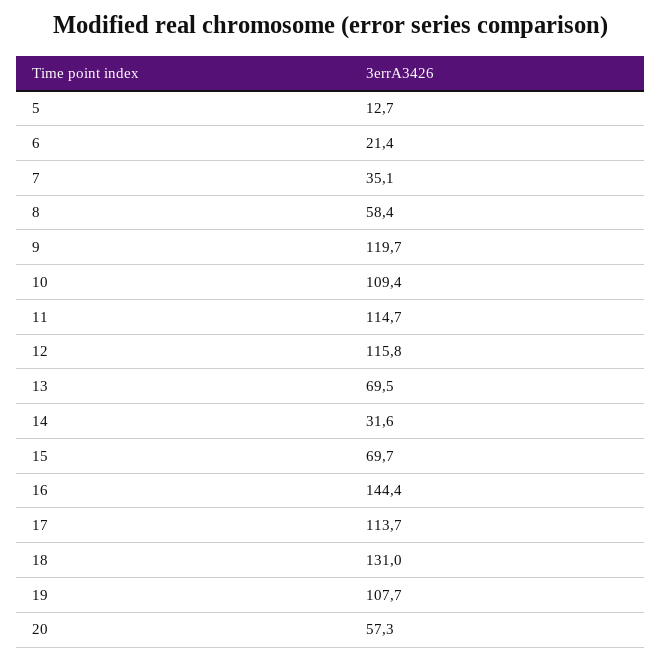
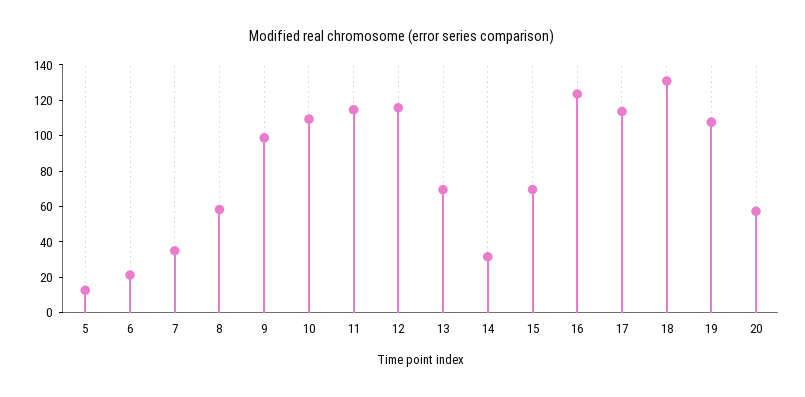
9: 119.7 -> 100
16: 144.4 -> 125

